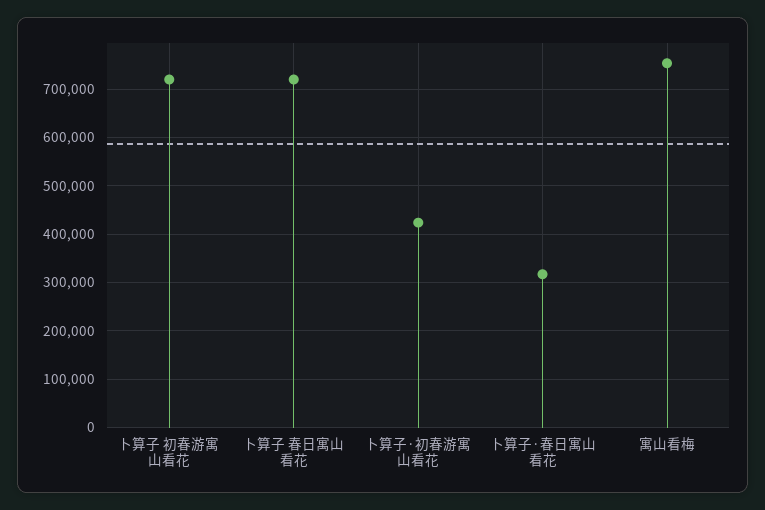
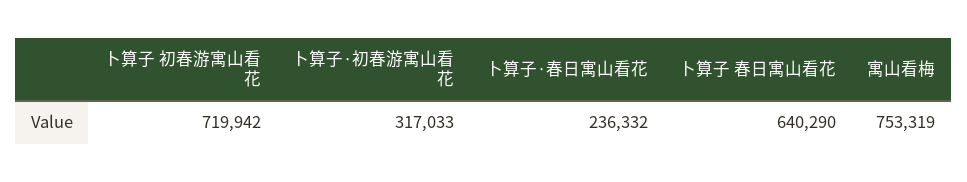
卜算子 春日寓山看花: 720000 -> 640290
卜算子·初春游寓山看花: 420000 -> 317033
卜算子·春日寓山看花: 320000 -> 236332

